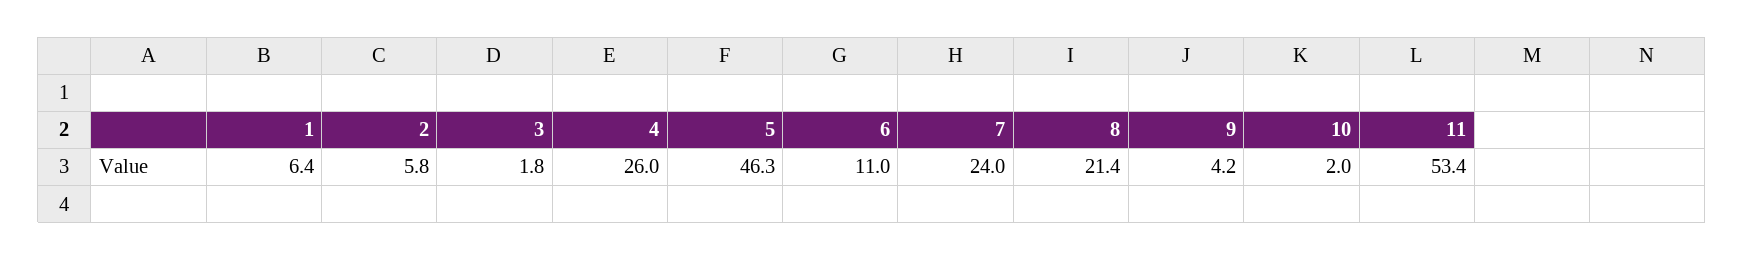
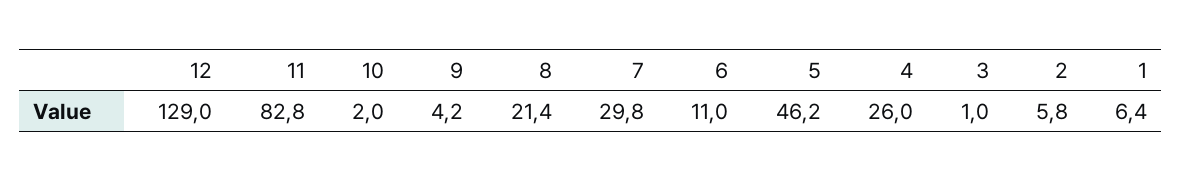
3: 1.8 -> 1
5: 46.3 -> 46.2
7: 24 -> 29.8
11: 53.4 -> 82.8
12: none -> 129

